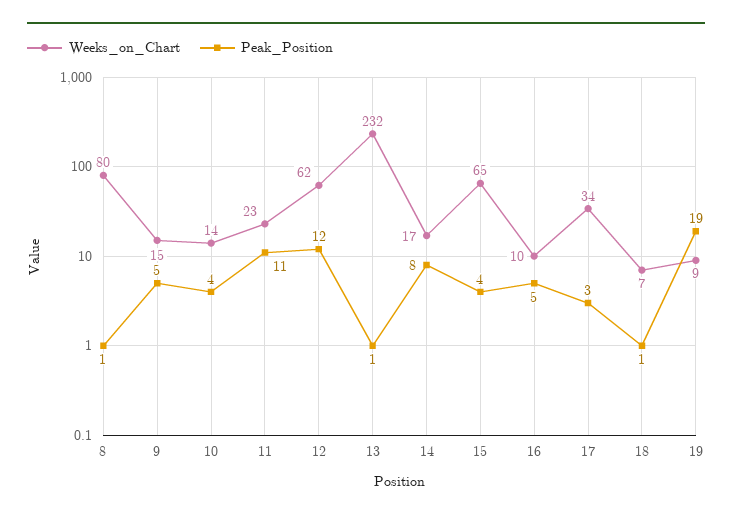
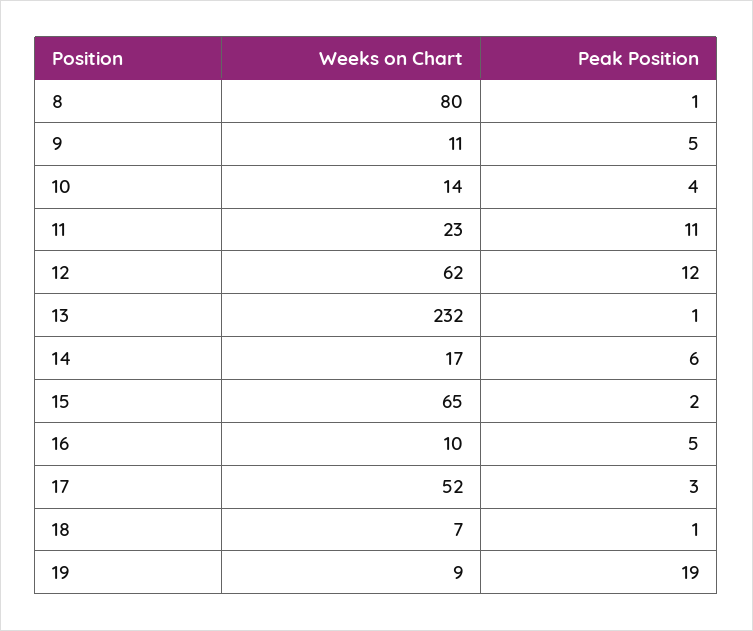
Weeks_on_Chart, 9: 15 -> 11
Peak_Position, 14: 8 -> 6
Peak_Position, 15: 4 -> 2
Weeks_on_Chart, 17: 34 -> 52

